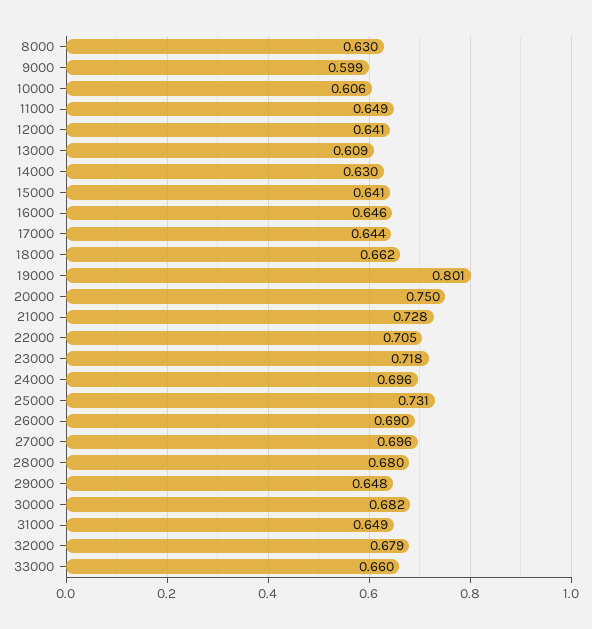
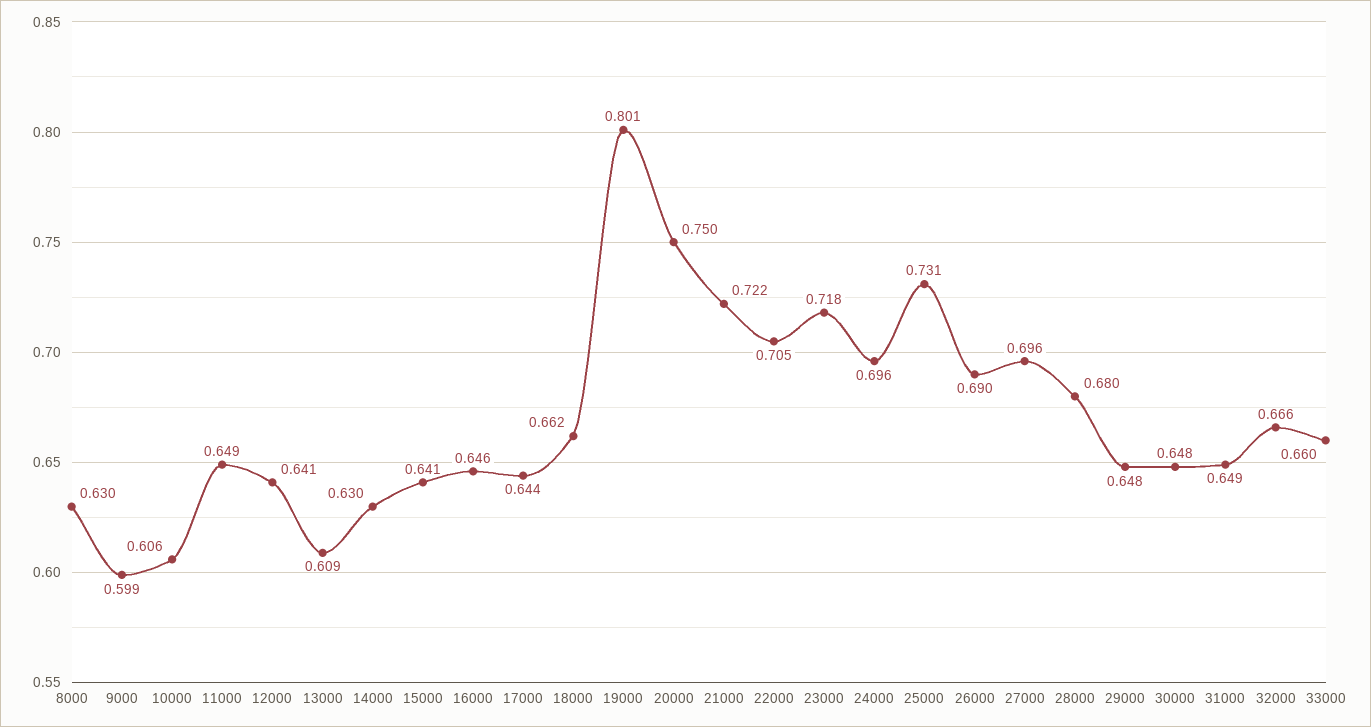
21000: 0.728 -> 0.722
30000: 0.682 -> 0.648
32000: 0.679 -> 0.666

